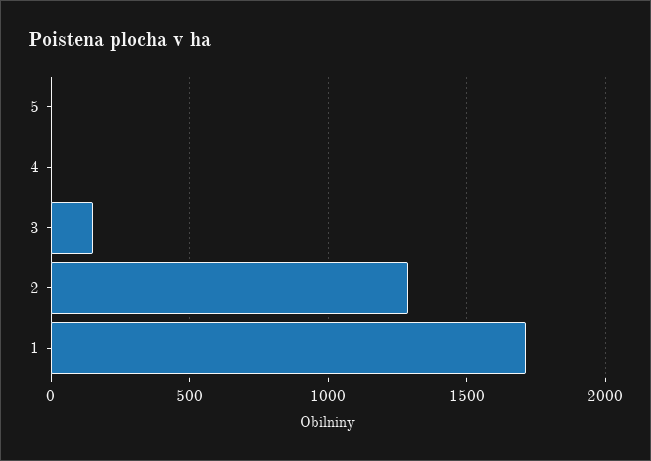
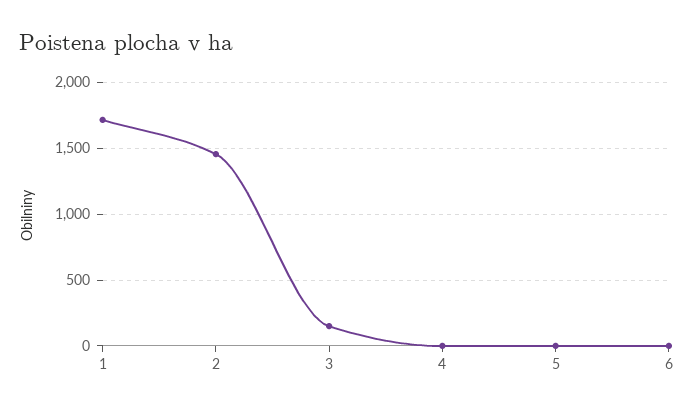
2: 1300 -> 1450
6: none -> 0

